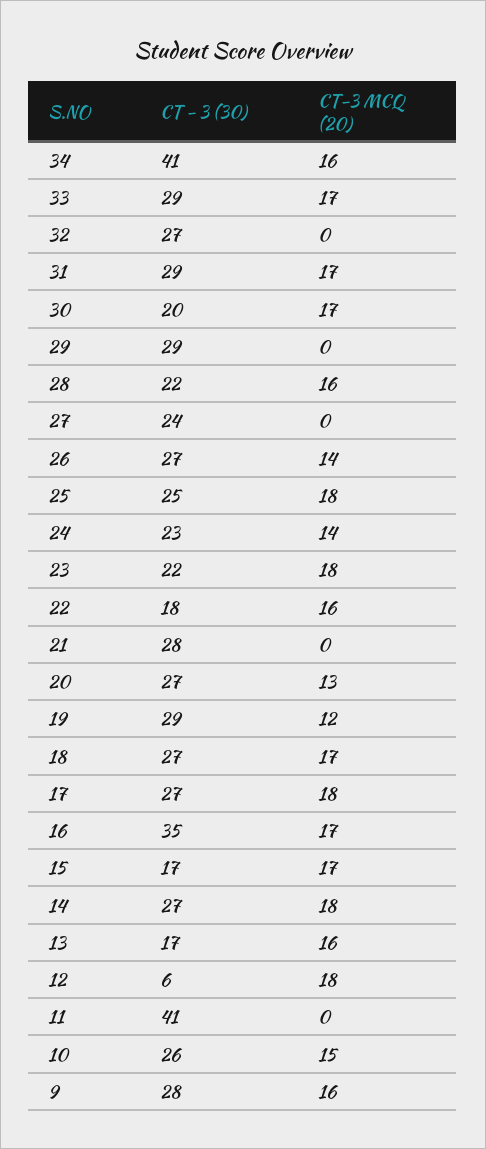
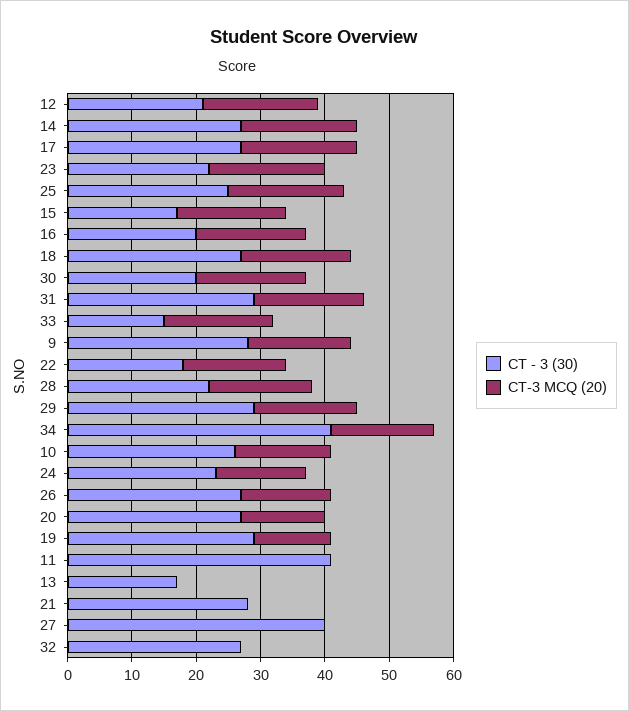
CT - 3 (30), 33: 29 -> 15
CT-3 MCQ (20), 29: 0 -> 15
CT - 3 (30), 27: 24 -> 40
CT - 3 (30), 16: 35 -> 20
CT-3 MCQ (20), 13: 16 -> 0
CT - 3 (30), 12: 6 -> 20

